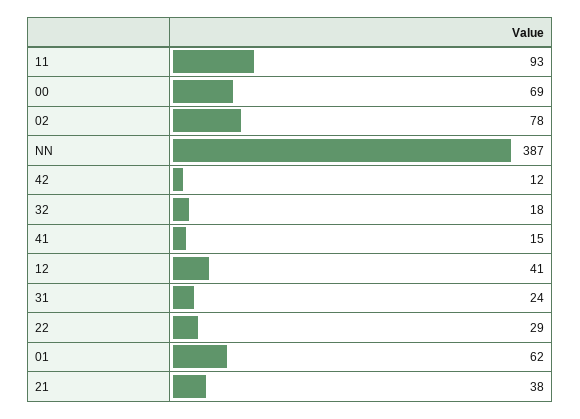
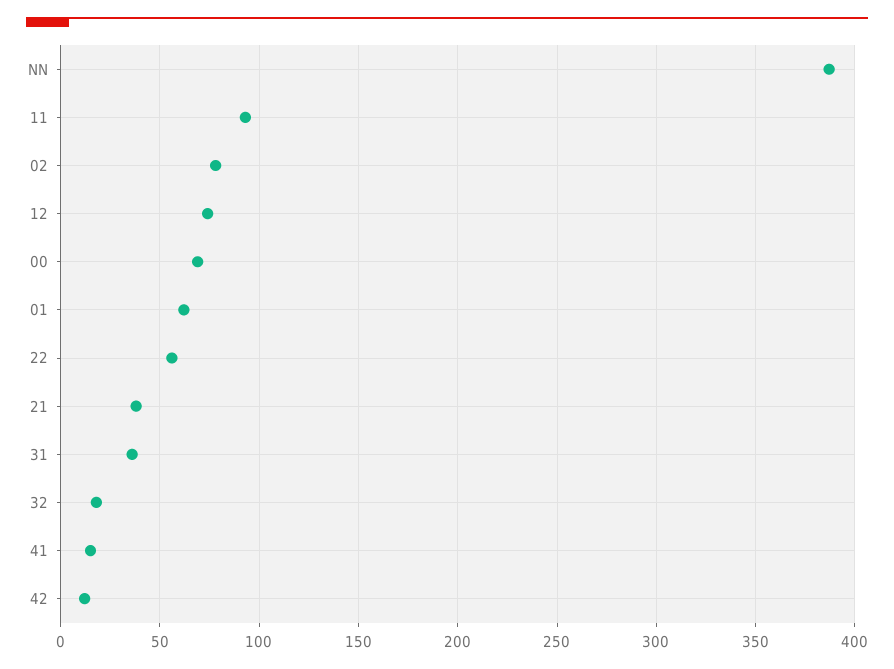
12: 41 -> 75
31: 24 -> 35
22: 29 -> 55

